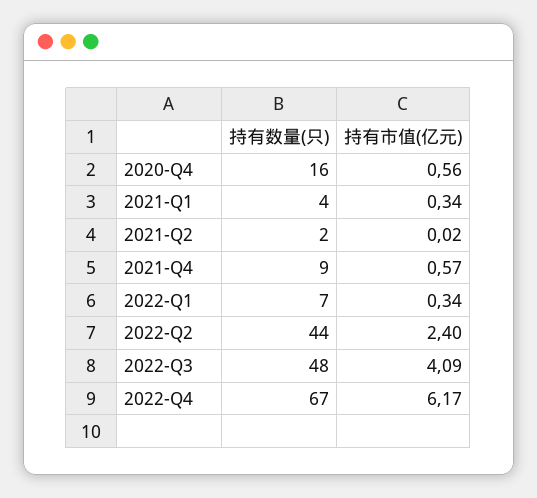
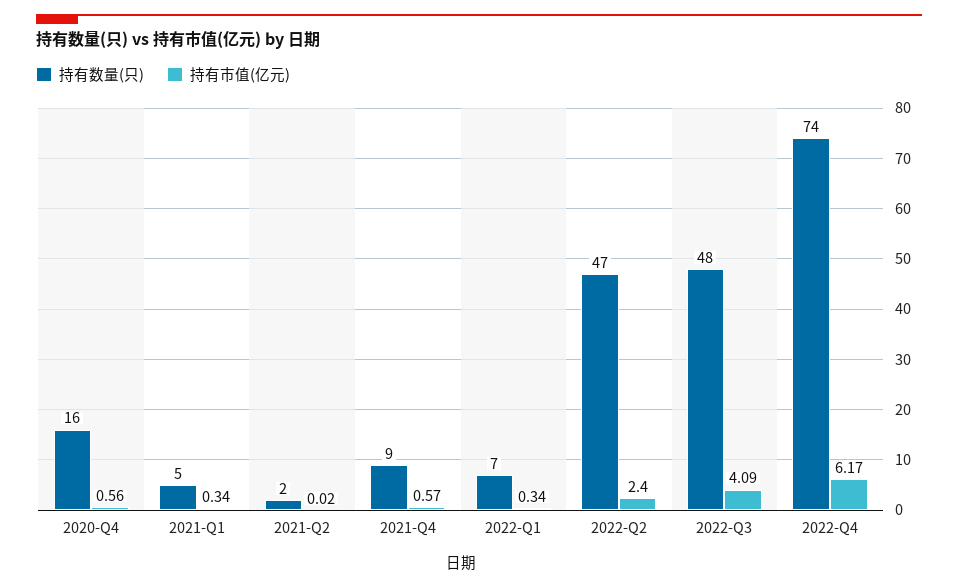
持有数量(只), 2021-Q1: 4 -> 5
持有数量(只), 2022-Q2: 44 -> 47
持有数量(只), 2022-Q4: 67 -> 74

